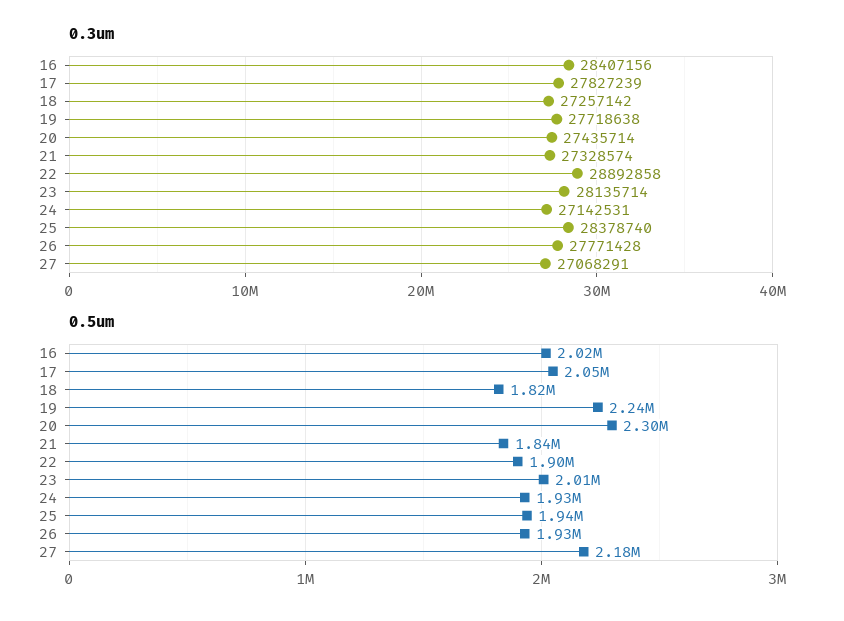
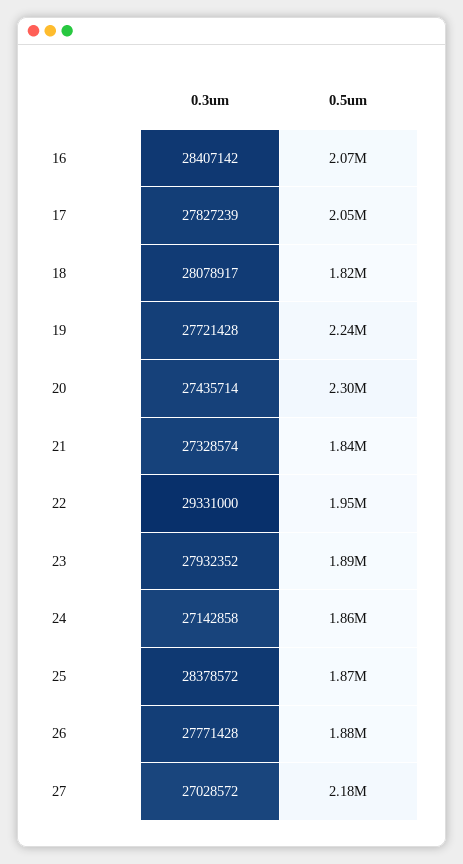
0.3um, 16: 28407156 -> 28407142
0.3um, 18: 27257142 -> 28078917
0.3um, 19: 27718638 -> 27721428
0.3um, 22: 28892858 -> 29331000
0.3um, 23: 28135714 -> 27932352
0.3um, 24: 27142531 -> 27142858
0.3um, 25: 28378740 -> 28378572
0.3um, 27: 27068291 -> 27028572
0.5um, 16: 2020000 -> 2070000
0.5um, 22: 1900000 -> 1950000
0.5um, 23: 2010000 -> 1890000
0.5um, 24: 1930000 -> 1860000
0.5um, 25: 1940000 -> 1870000
0.5um, 26: 1930000 -> 1880000

